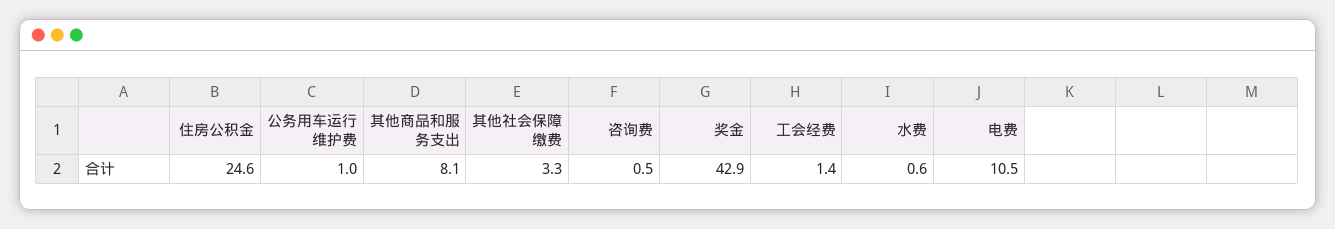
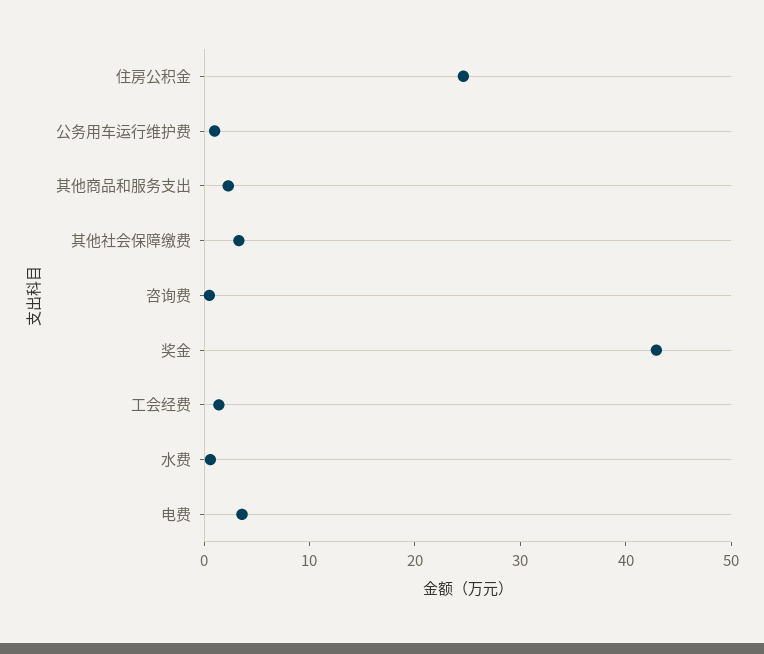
其他商品和服务支出: 8.1 -> 2
电费: 10.5 -> 4

